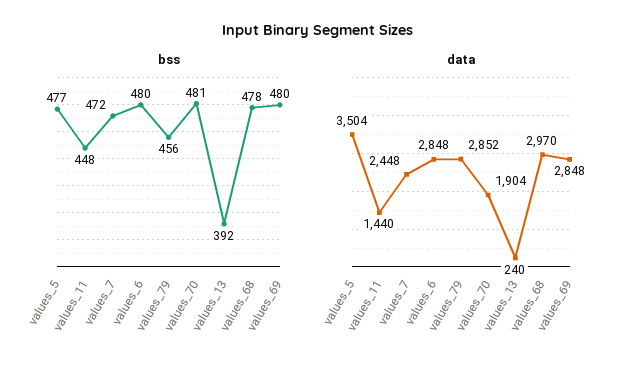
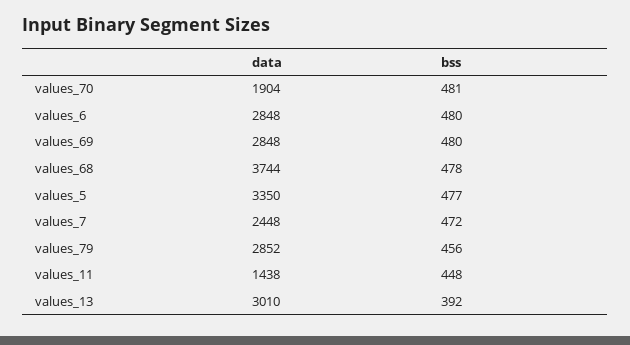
data, values_5: 3504 -> 3350
data, values_11: 1440 -> 1438
data, values_13: 240 -> 3010
data, values_68: 2970 -> 3744

